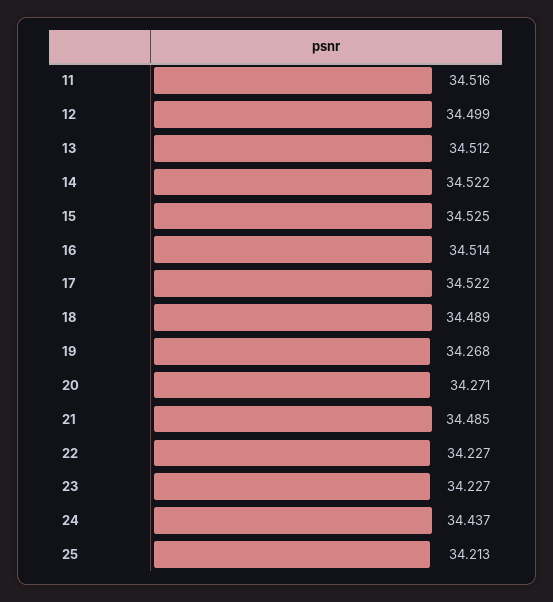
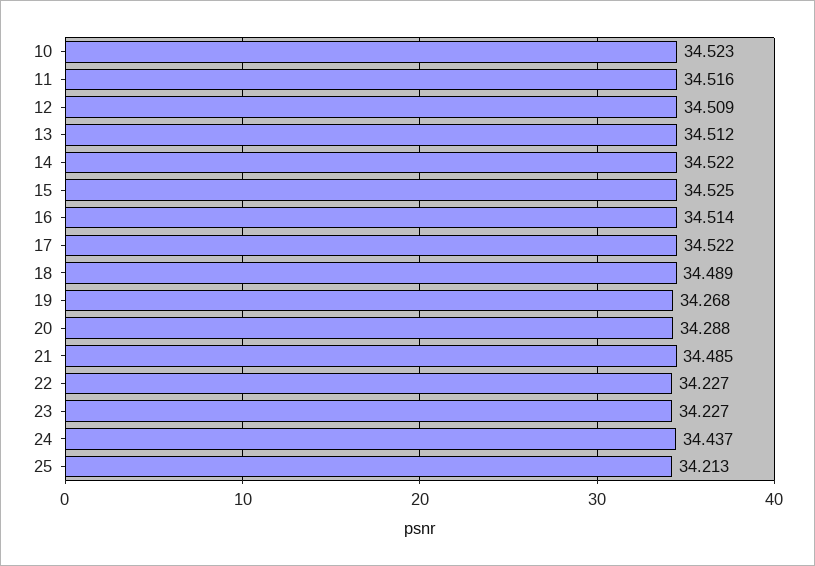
12: 34.499 -> 34.509
20: 34.271 -> 34.288
10: none -> 34.523

